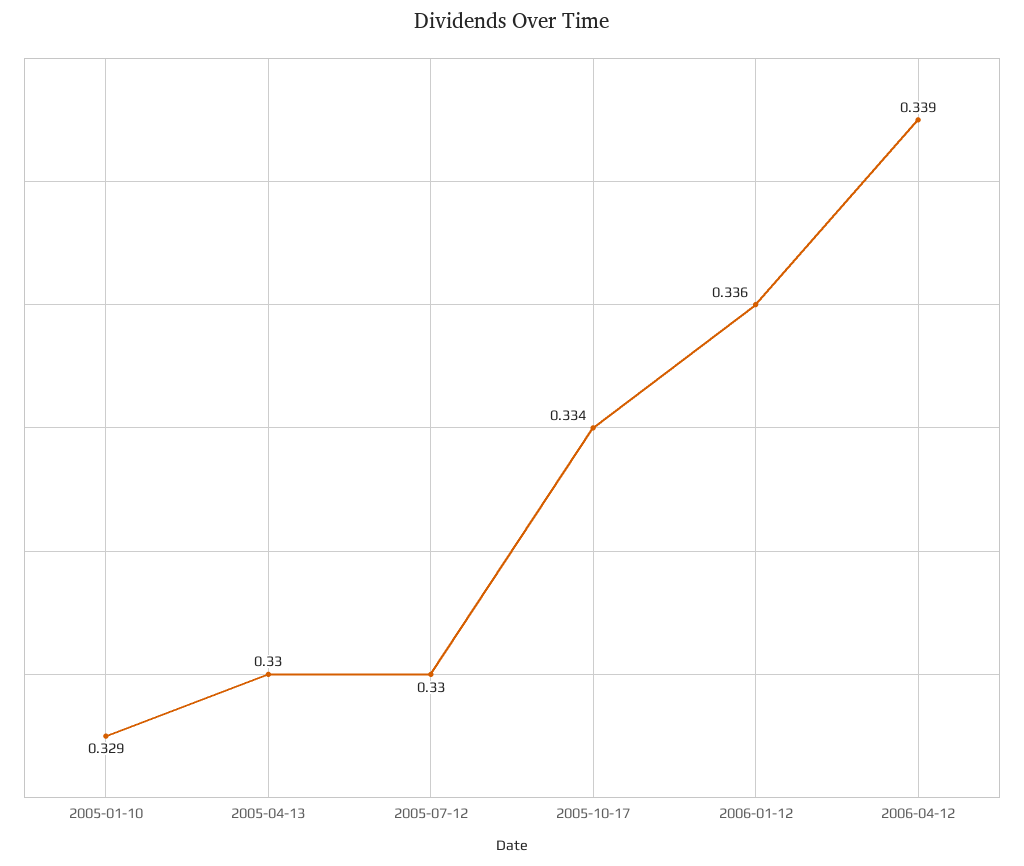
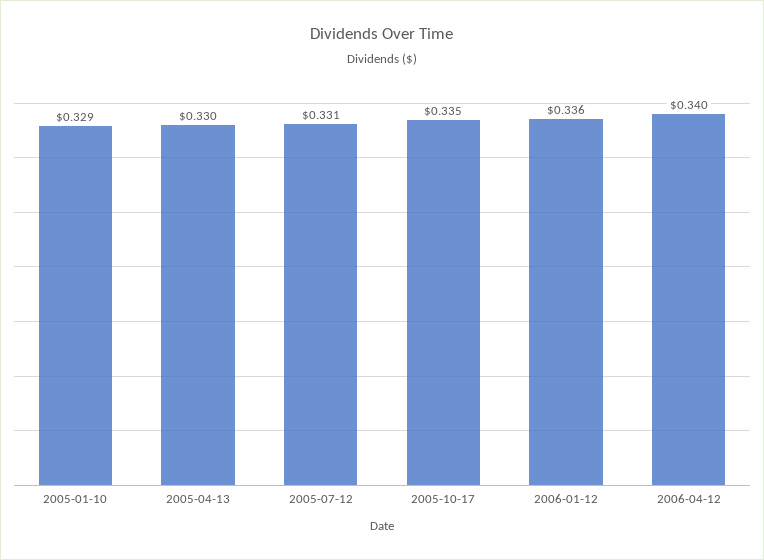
2005-07-12: 0.33 -> 0.331
2005-10-17: 0.334 -> 0.335
2006-04-12: 0.339 -> 0.34

